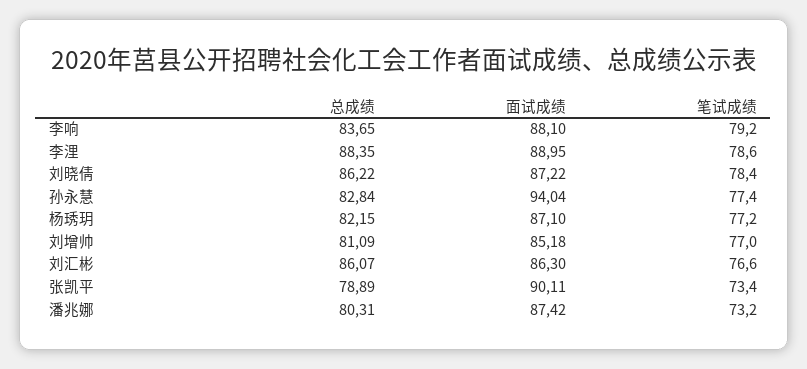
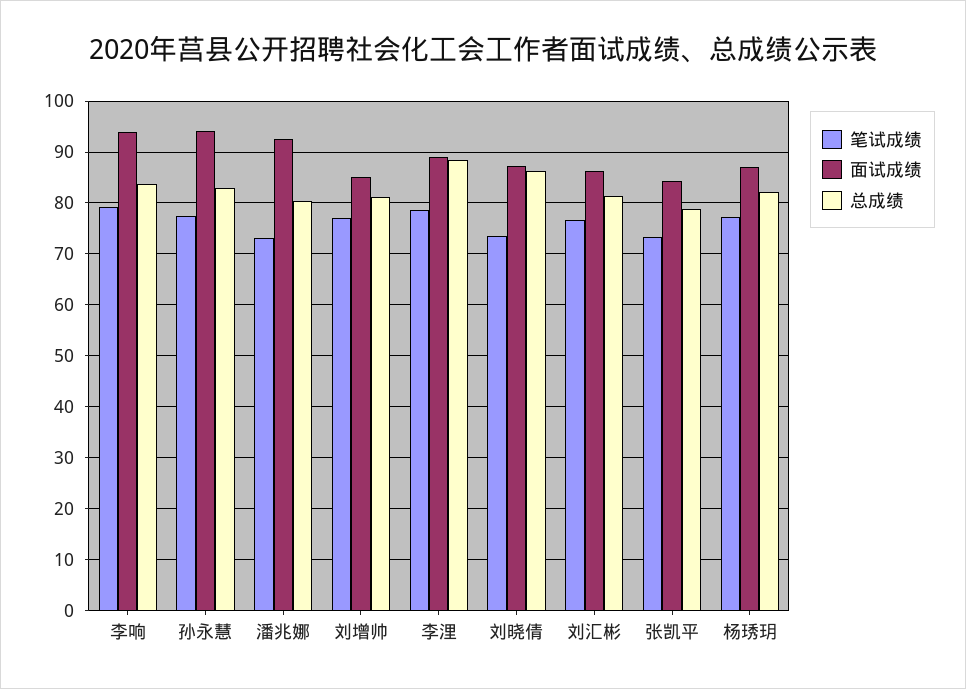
面试成绩, 李响: 88.1 -> 94
笔试成绩, 刘晓倩: 78.4 -> 74
总成绩, 刘汇彬: 86.07 -> 82
面试成绩, 张凯平: 90.11 -> 84
面试成绩, 潘兆娜: 87.42 -> 92

